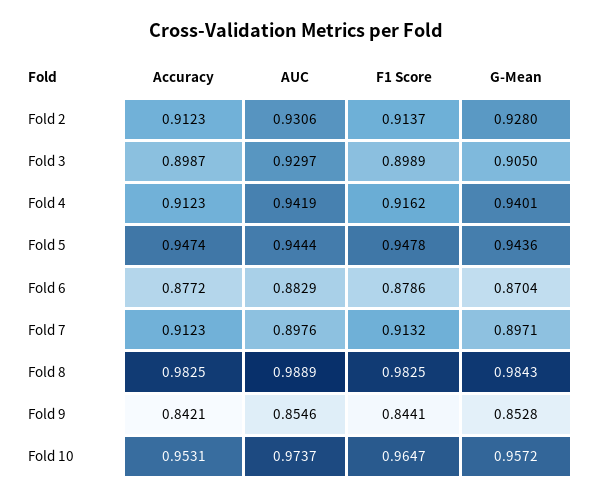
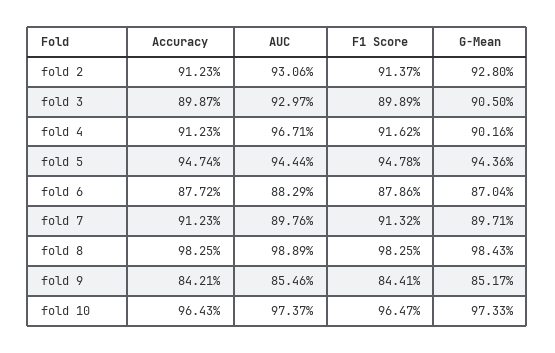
AUC, Fold 4: 0.9419 -> 0.9671
G-Mean, Fold 4: 0.9401 -> 0.9016
G-Mean, Fold 9: 0.8528 -> 0.8517
Accuracy, Fold 10: 0.9531 -> 0.9643
G-Mean, Fold 10: 0.9572 -> 0.9733

